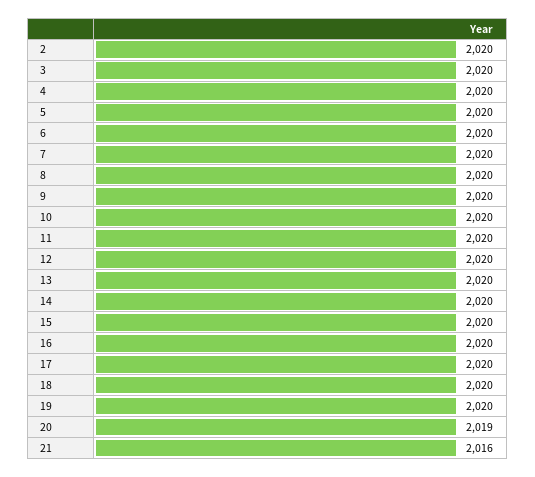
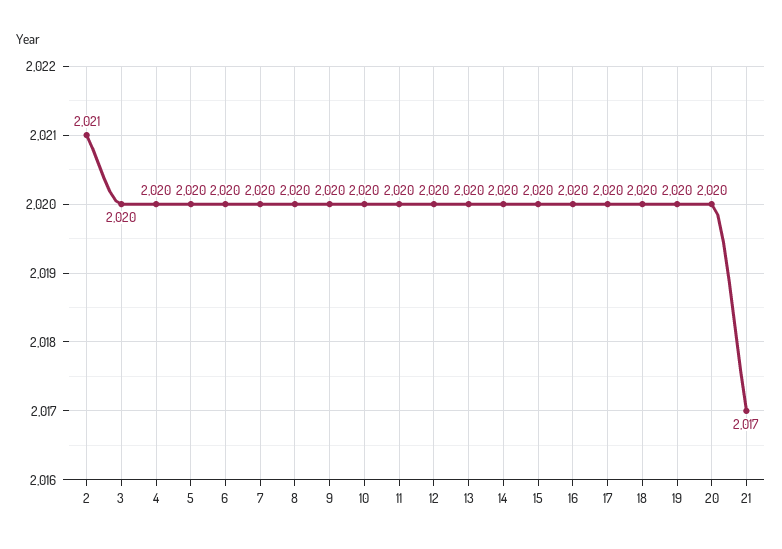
2: 2020 -> 2021
20: 2019 -> 2020
21: 2016 -> 2017

